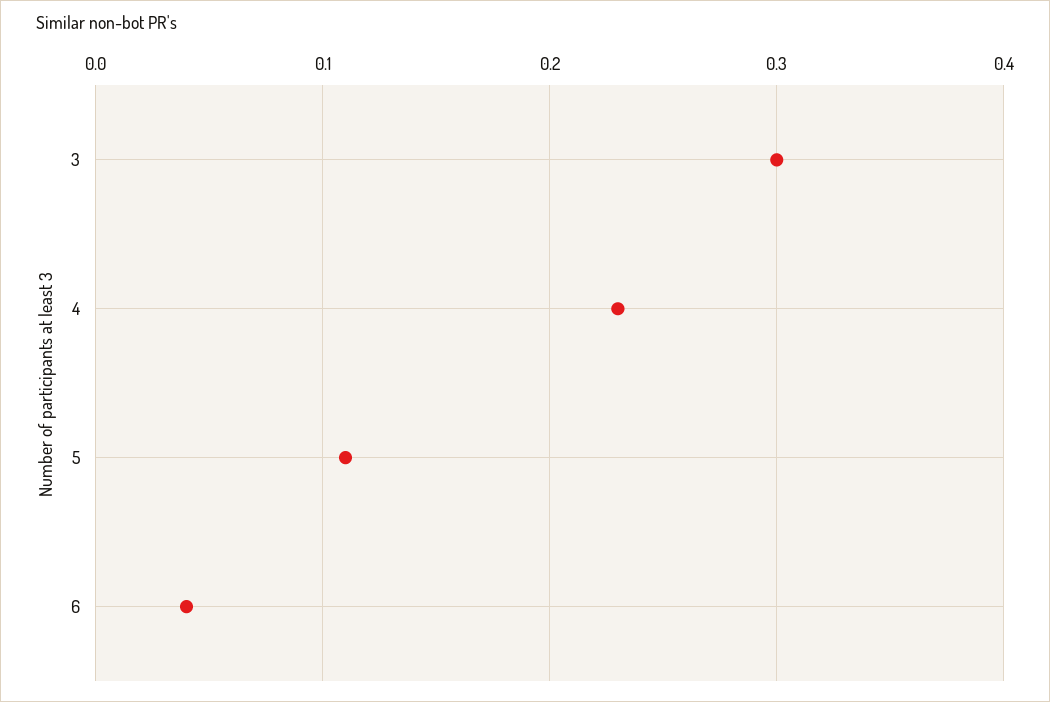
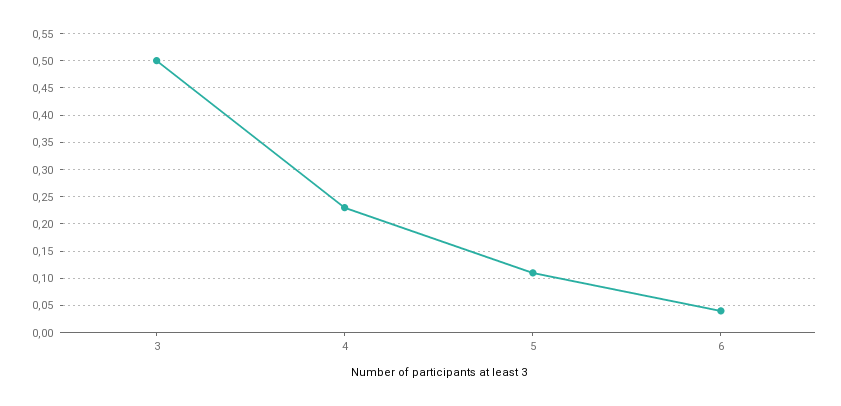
3: 0.3 -> 0.5

